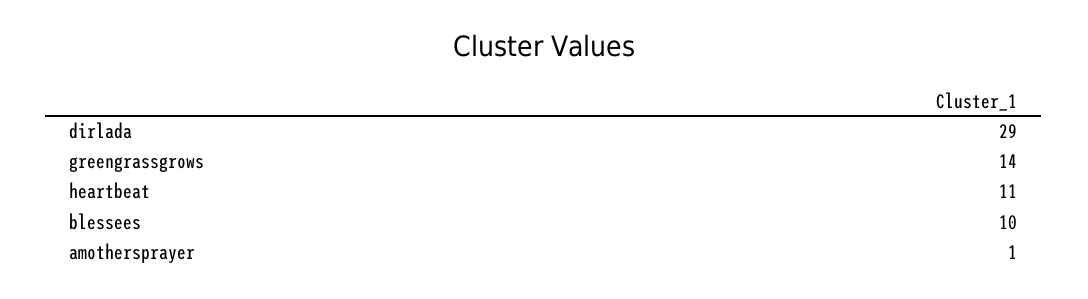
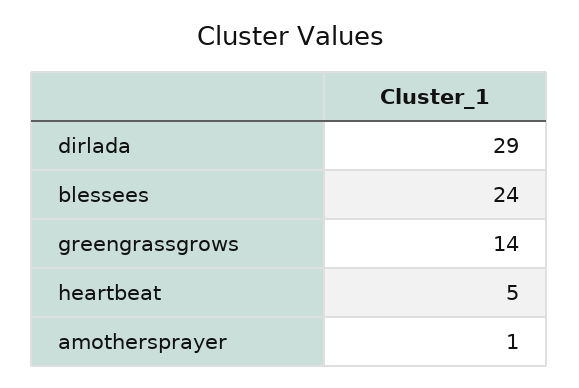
heartbeat: 11 -> 5
blessees: 10 -> 24

